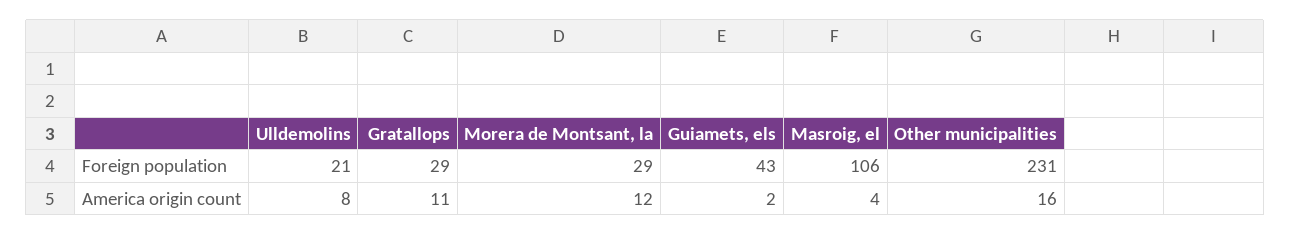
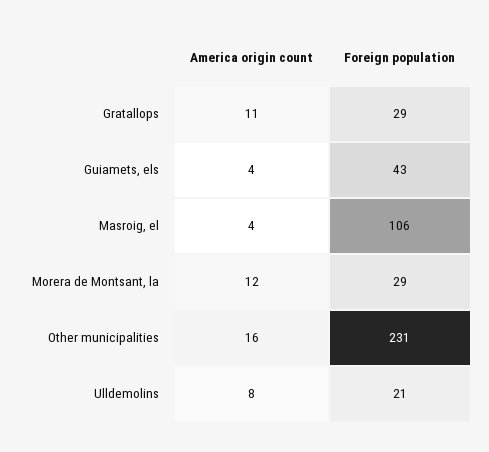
Guiamets, els, America origin count: 2 -> 4

